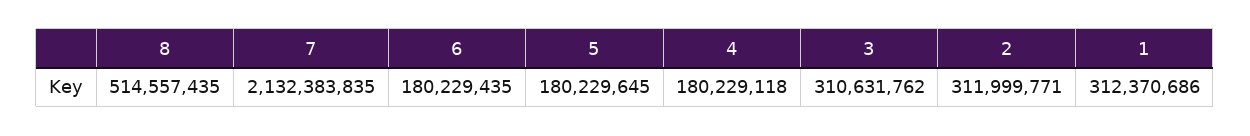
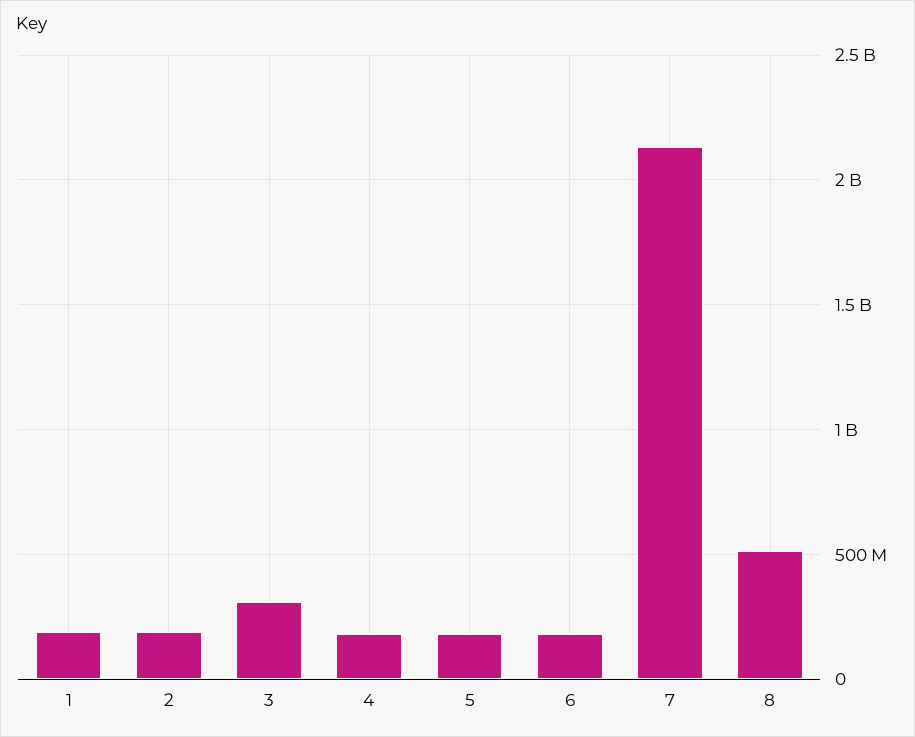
2: 311999771 -> 200000000
1: 312370686 -> 200000000

